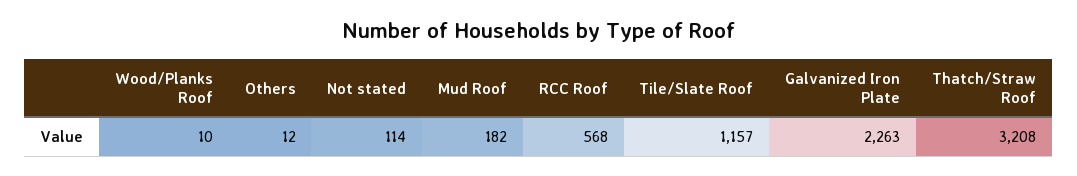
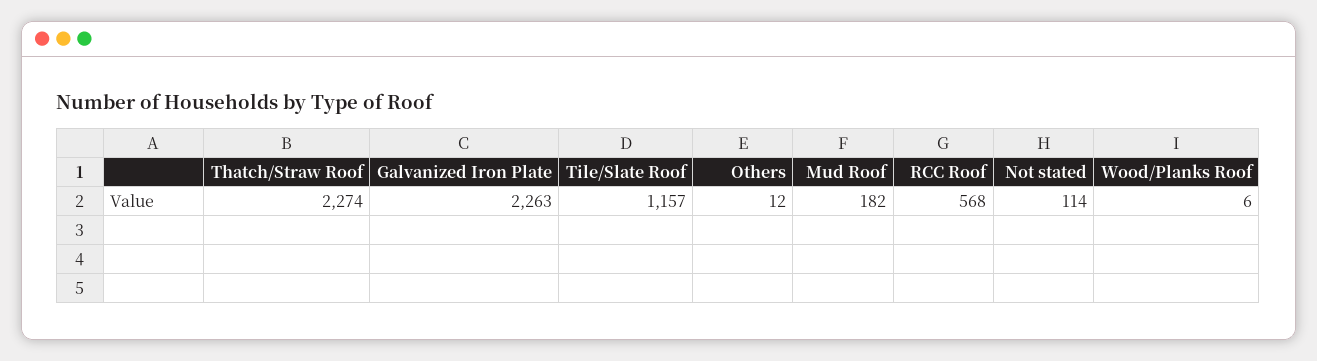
Wood/Planks Roof: 10 -> 6
Thatch/Straw Roof: 3208 -> 2274

